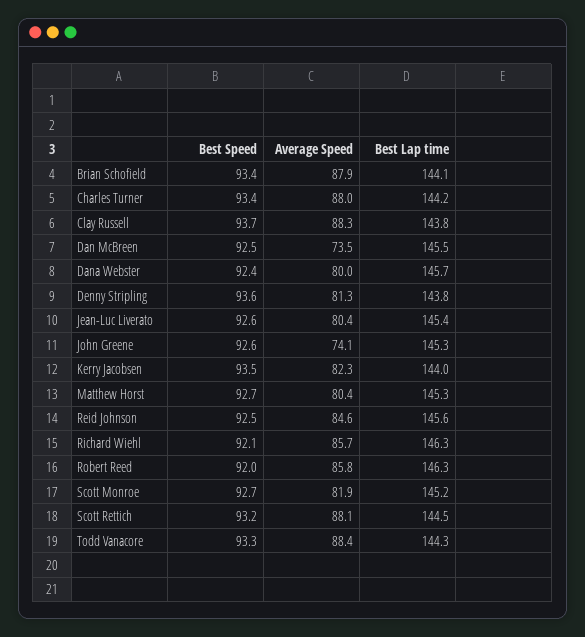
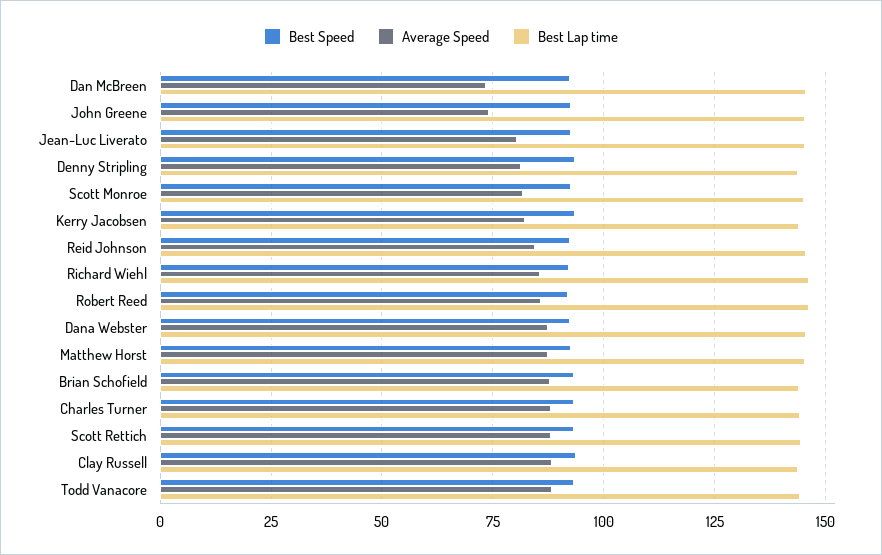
Average Speed, Dana Webster: 80 -> 87.5
Average Speed, Matthew Horst: 80.4 -> 87.5

